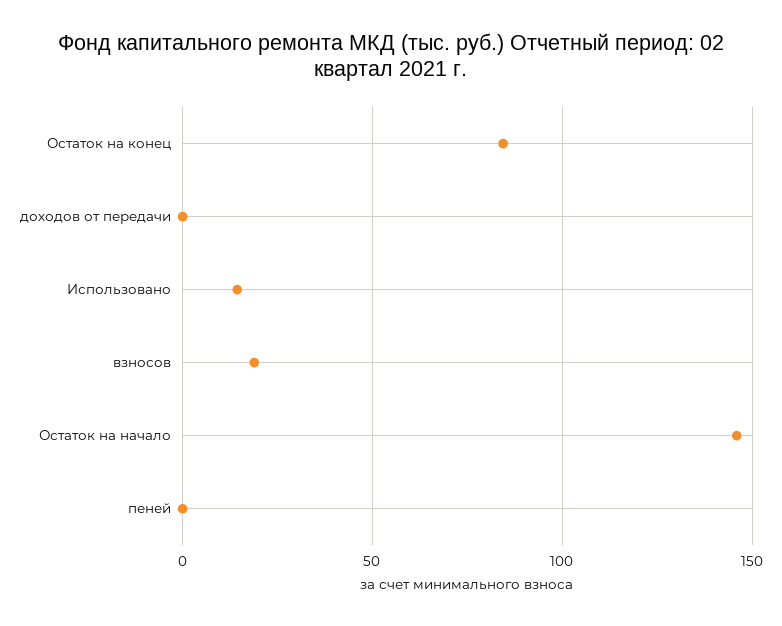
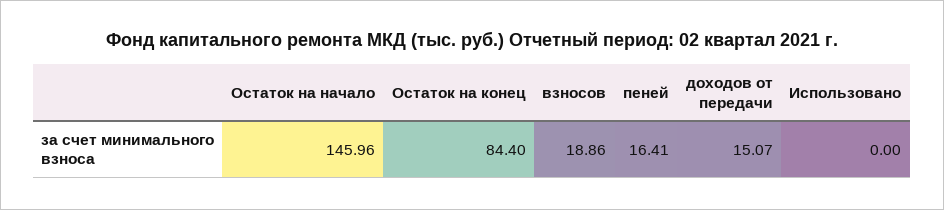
доходов от передачи: 0 -> 15.07
Использовано: 15 -> 0
пеней: 0 -> 16.41

